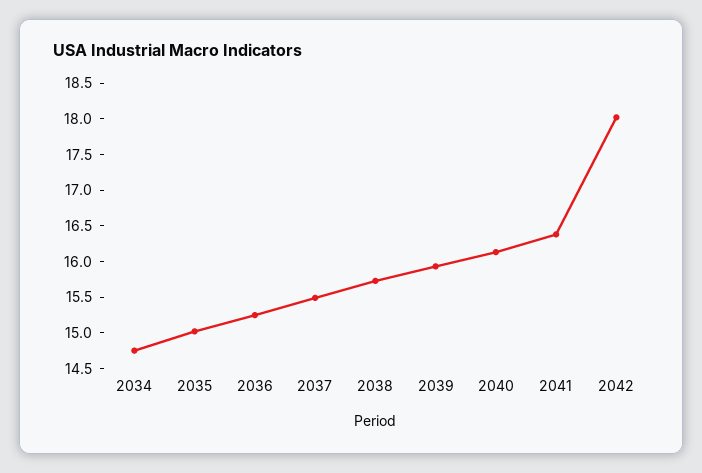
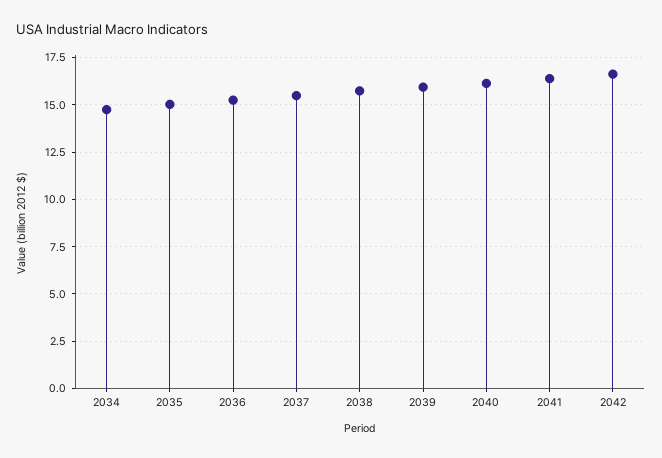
2042: 18 -> 16.5

